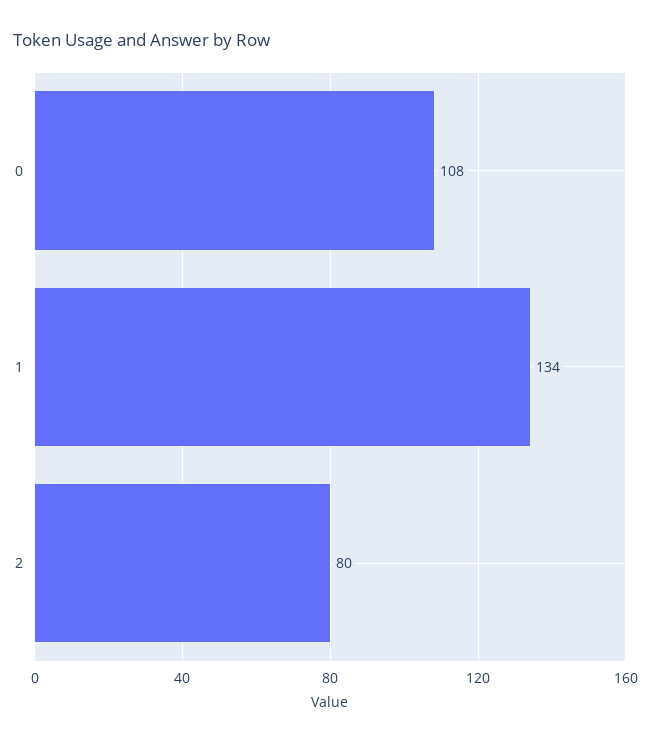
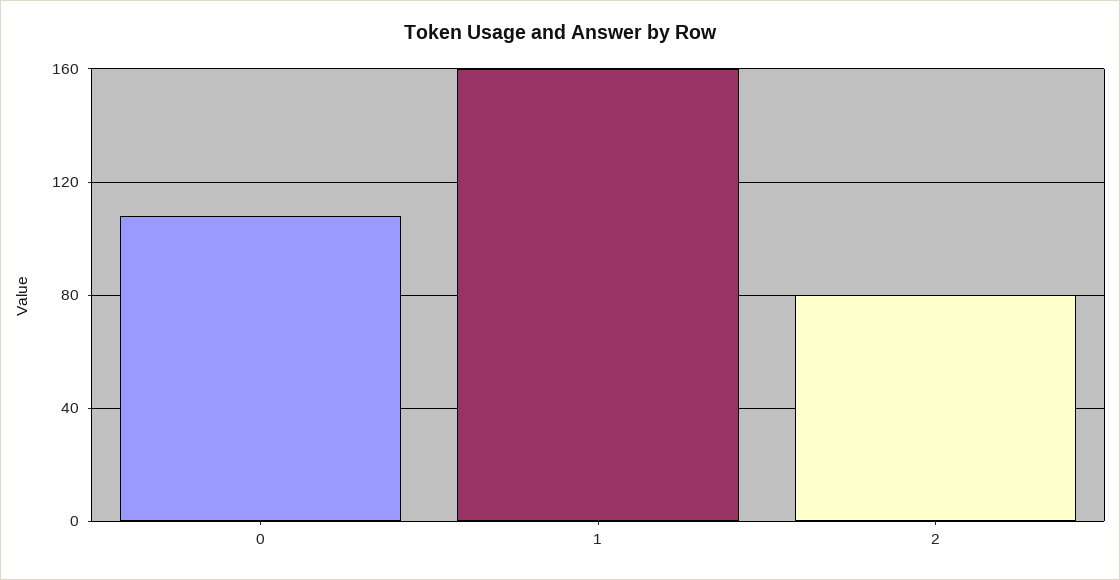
1: 134 -> 160

